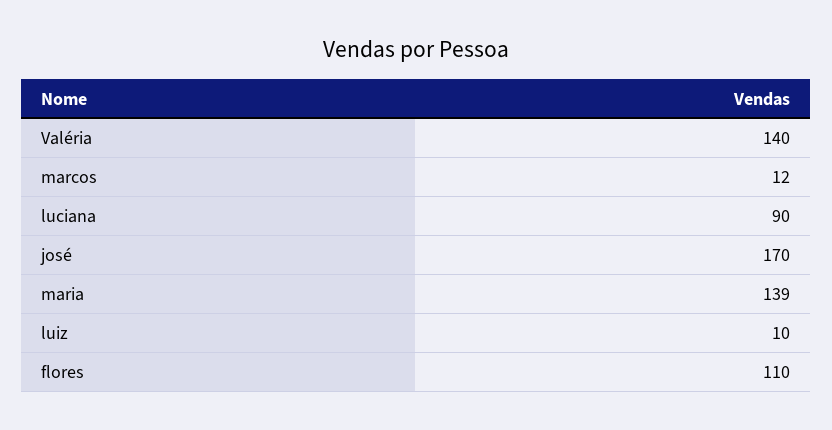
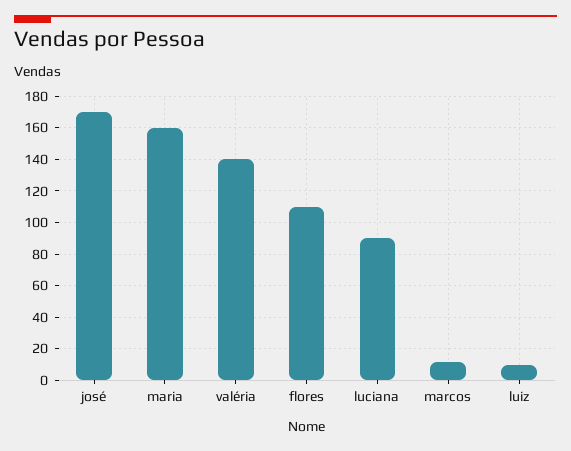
maria: 139 -> 160

